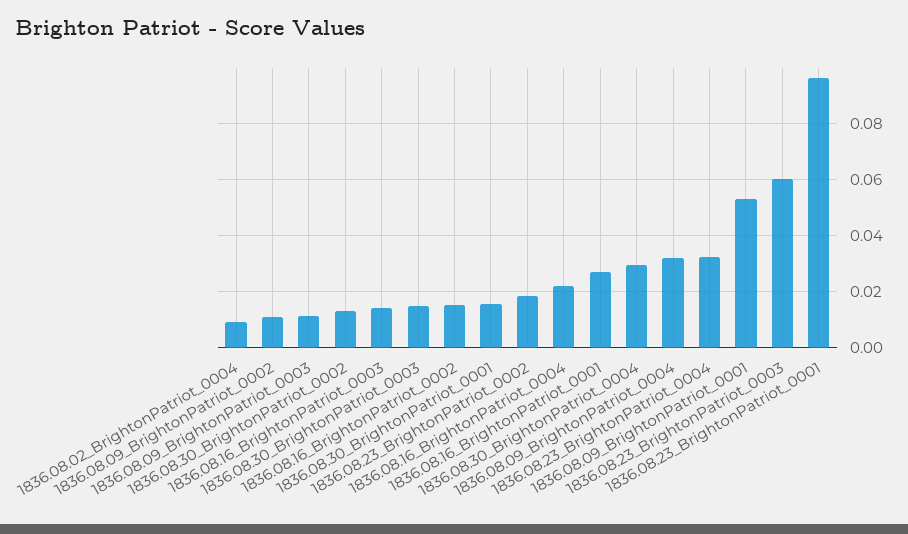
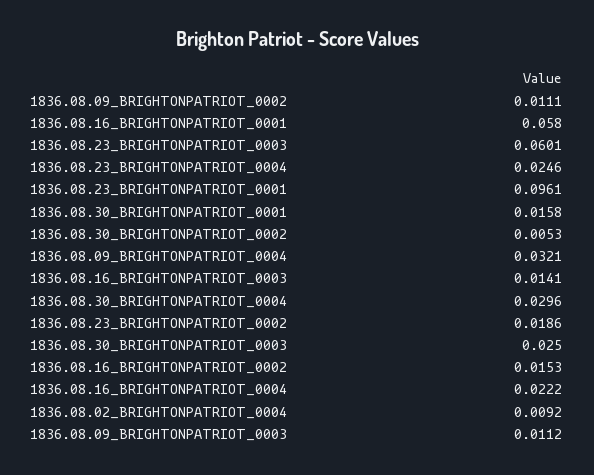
1836.08.30_BrightonPatriot_0002: 0.0125 -> 0.0053
1836.08.30_BrightonPatriot_0003: 0.015 -> 0.025
1836.08.16_BrightonPatriot_0001: 0.0275 -> 0.058
1836.08.23_BrightonPatriot_0004: 0.0325 -> 0.0246
1836.08.09_BrightonPatriot_0001: 0.0525 -> none

